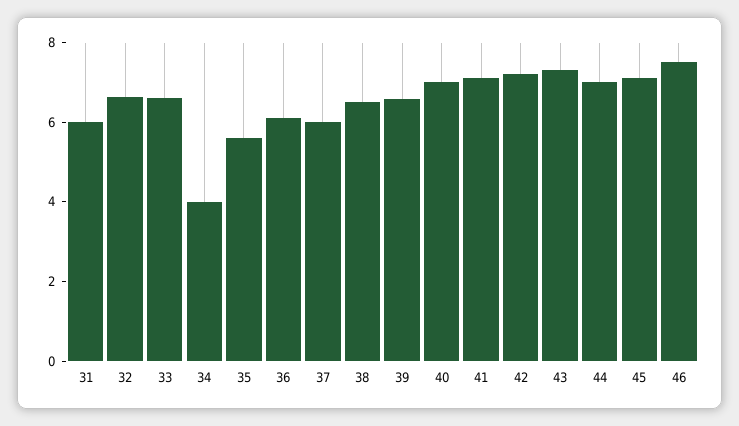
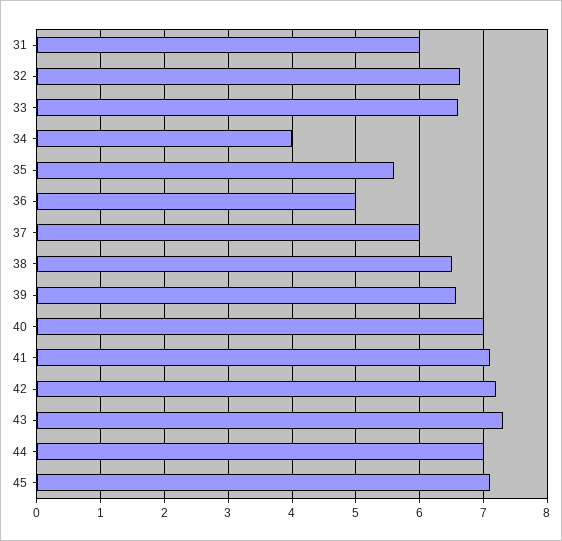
36: 6 -> 5
46: 7.5 -> none

